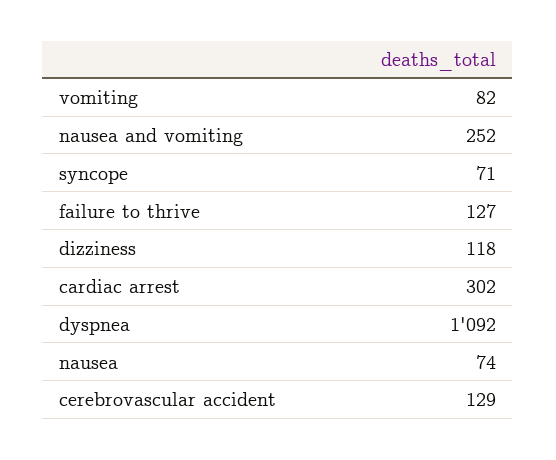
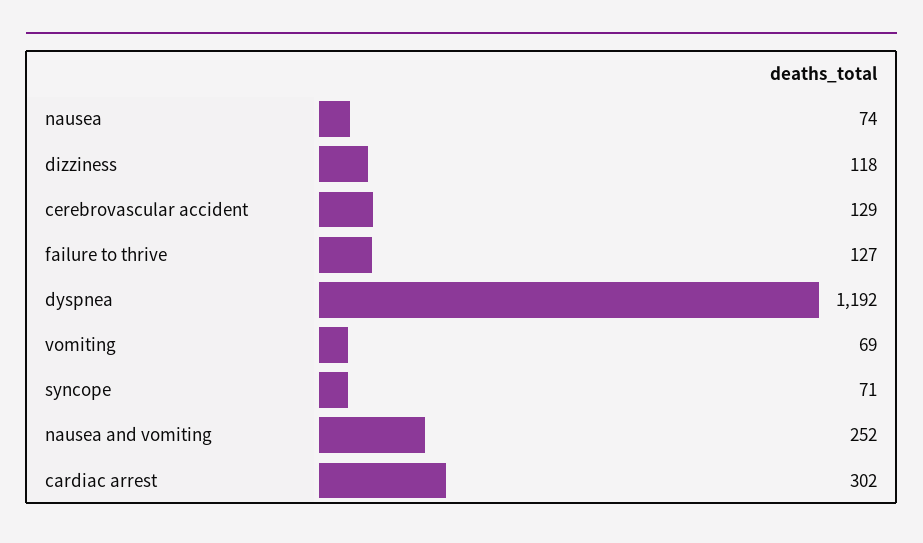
vomiting: 82 -> 69
dyspnea: 1092 -> 1192

